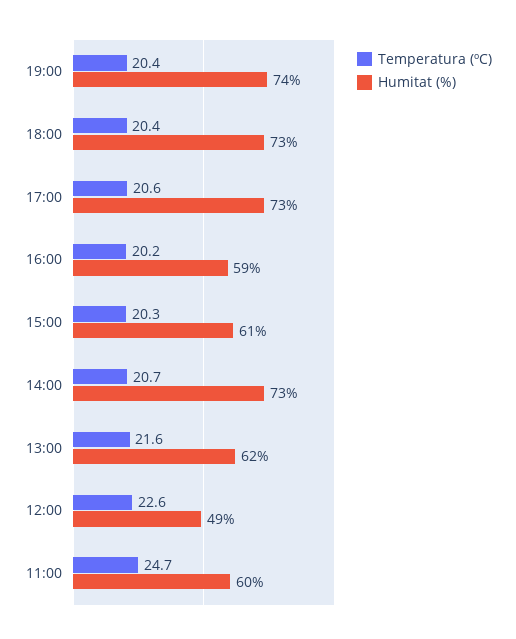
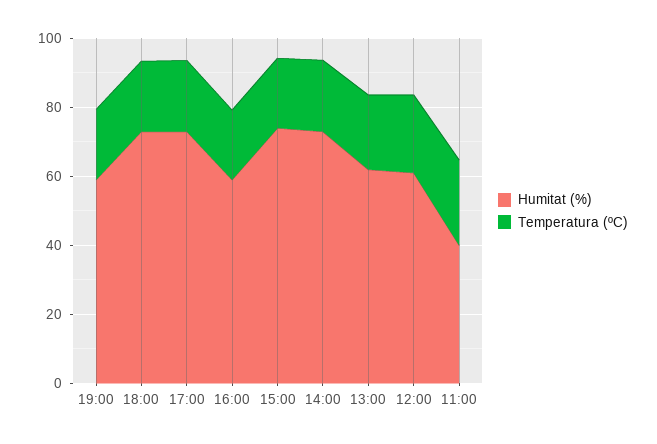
Humitat (%), 19:00: 74 -> 60
Humitat (%), 15:00: 61 -> 75
Humitat (%), 12:00: 49 -> 60
Humitat (%), 11:00: 60 -> 40

